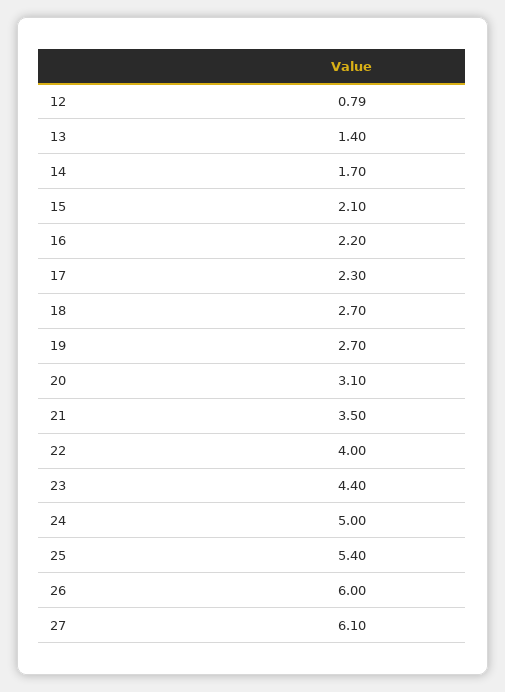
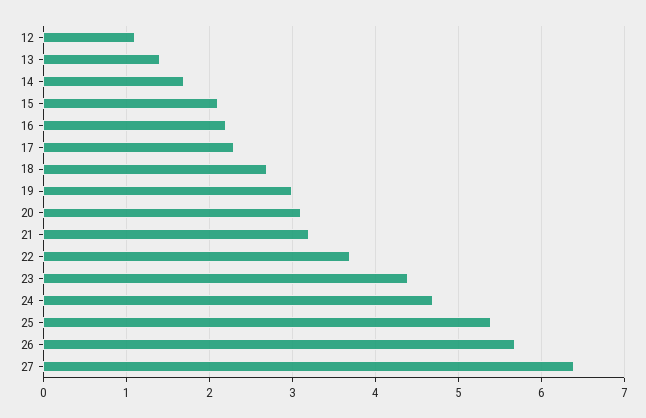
12: 0.79 -> 1.1
19: 2.7 -> 3
21: 3.5 -> 3.2
22: 4 -> 3.7
24: 5 -> 4.7
26: 6 -> 5.7
27: 6.1 -> 6.4

